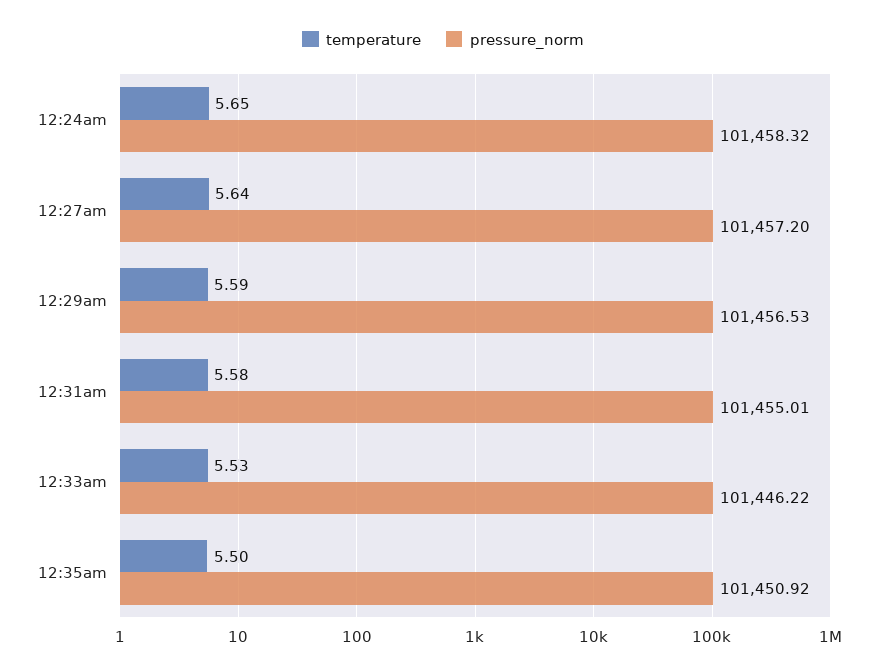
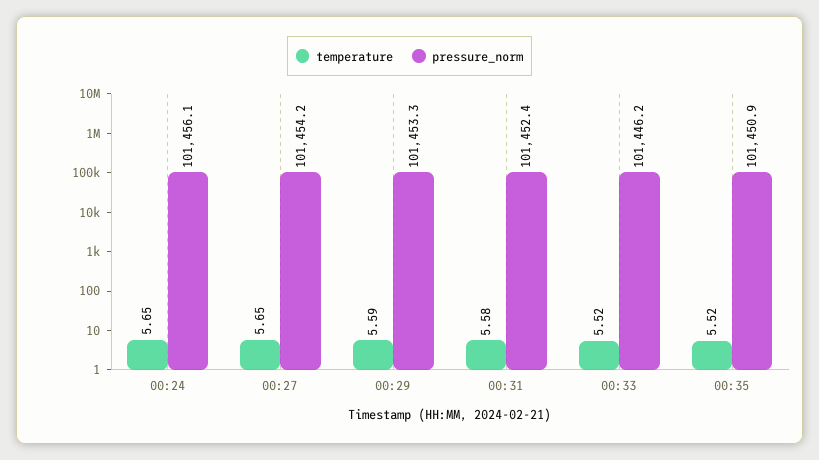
pressure_norm, 12:24am: 101458.32 -> 101456.1
temperature, 12:27am: 5.64 -> 5.65
pressure_norm, 12:27am: 101457.2 -> 101454.2
pressure_norm, 12:29am: 101456.53 -> 101453.3
pressure_norm, 12:31am: 101455.01 -> 101452.4
temperature, 12:33am: 5.53 -> 5.52
temperature, 12:35am: 5.5 -> 5.52

